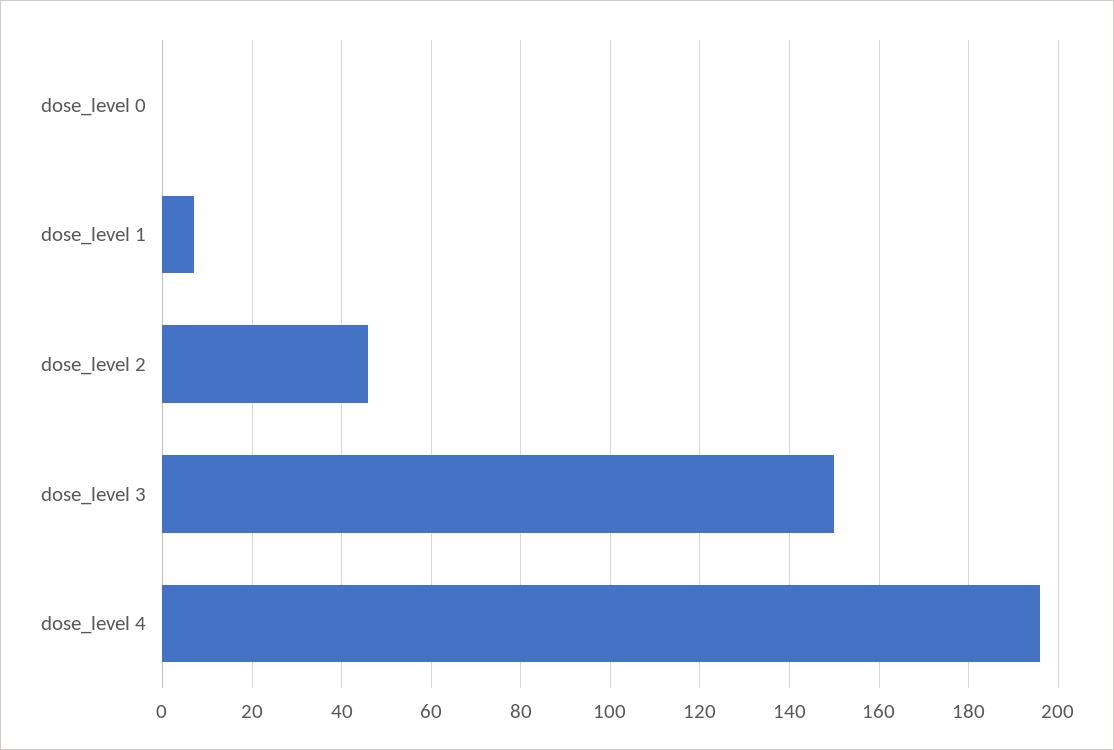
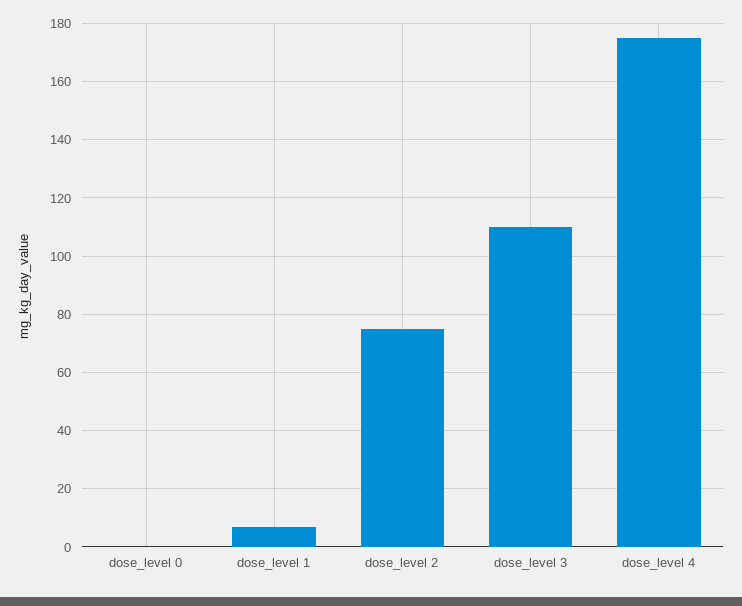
dose_level 2: 45 -> 75
dose_level 3: 150 -> 110
dose_level 4: 195 -> 175

